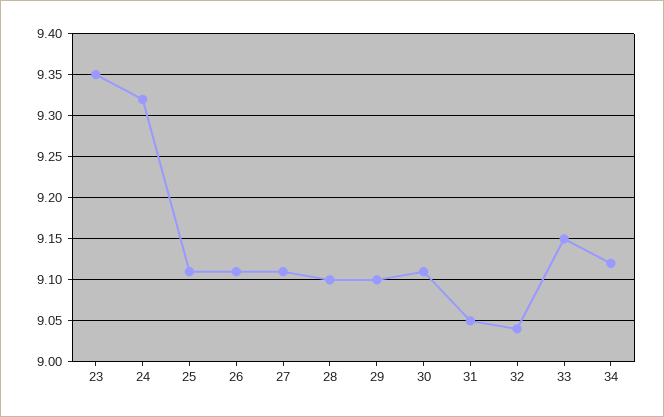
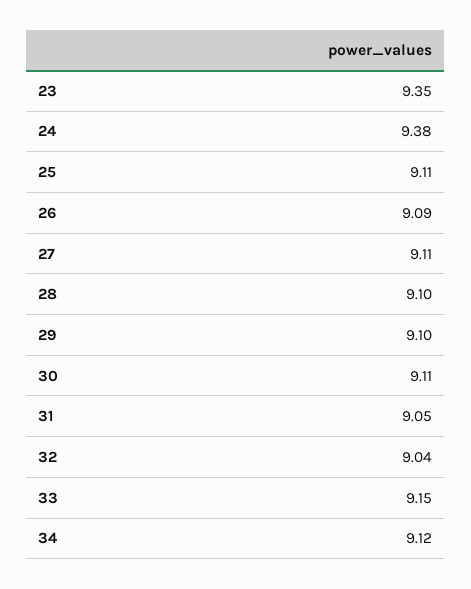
24: 9.32 -> 9.38
26: 9.11 -> 9.09

